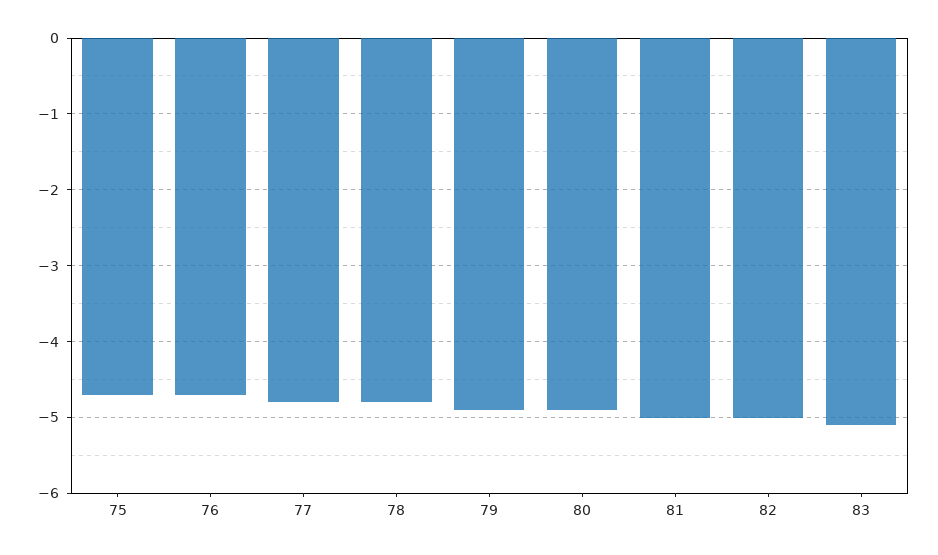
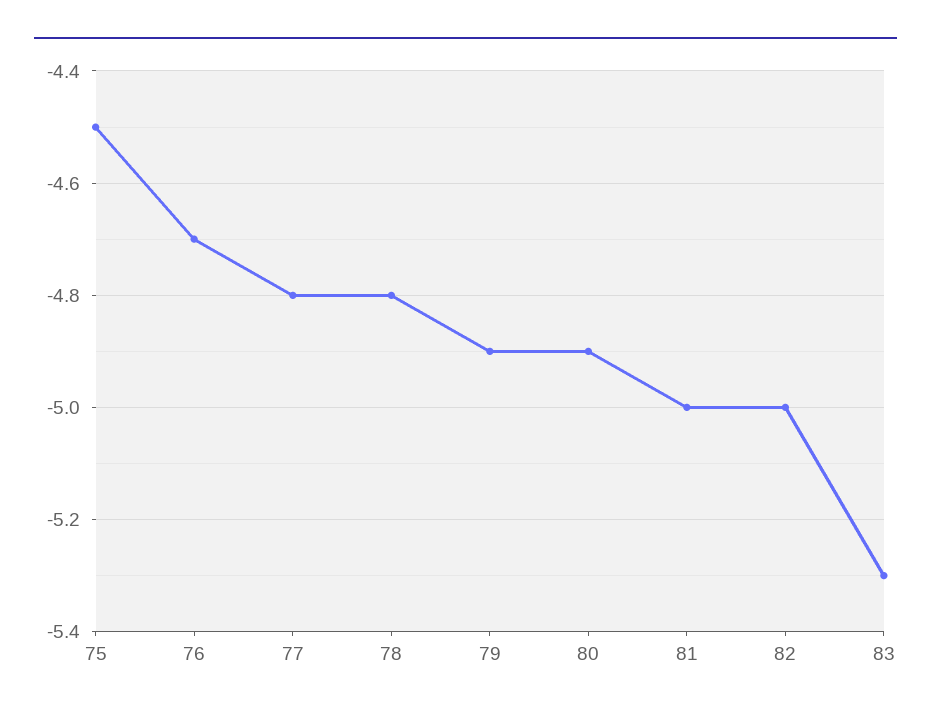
75: -4.7 -> -4.5
83: -5.1 -> -5.3

